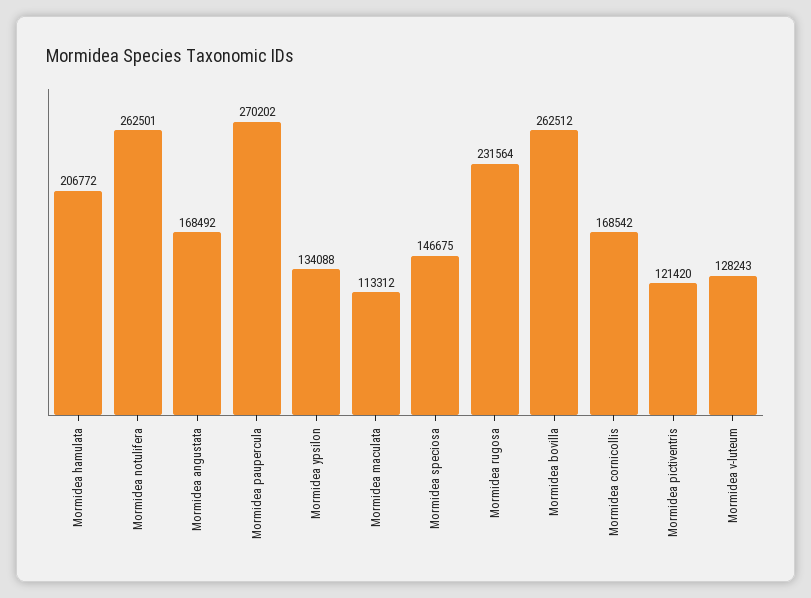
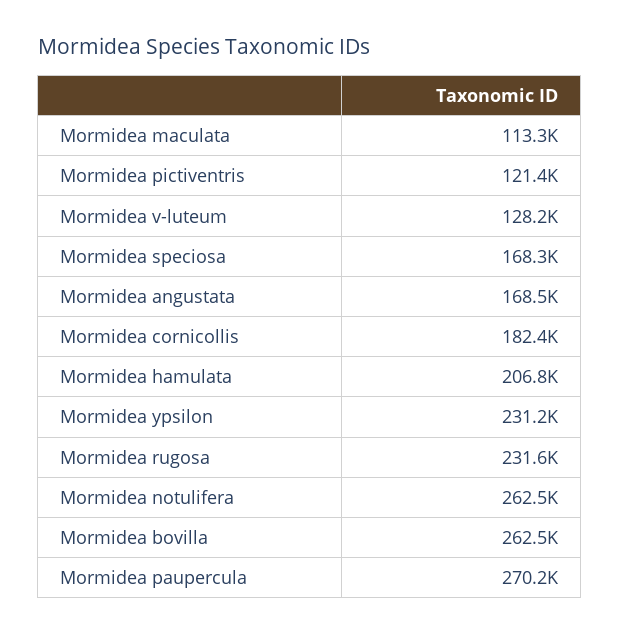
Mormidea ypsilon: 134088 -> 231200
Mormidea speciosa: 146675 -> 168300
Mormidea cornicollis: 168542 -> 182400

